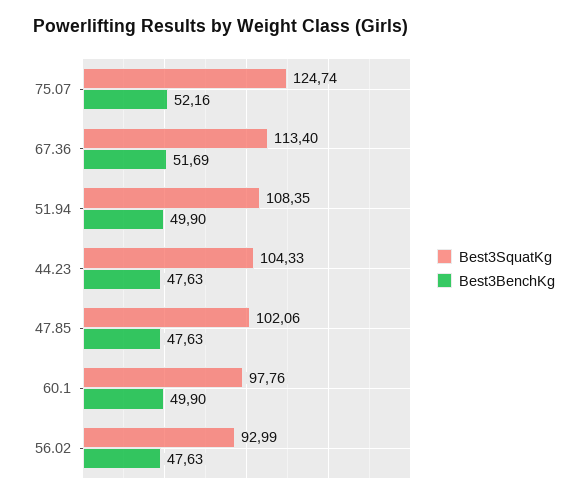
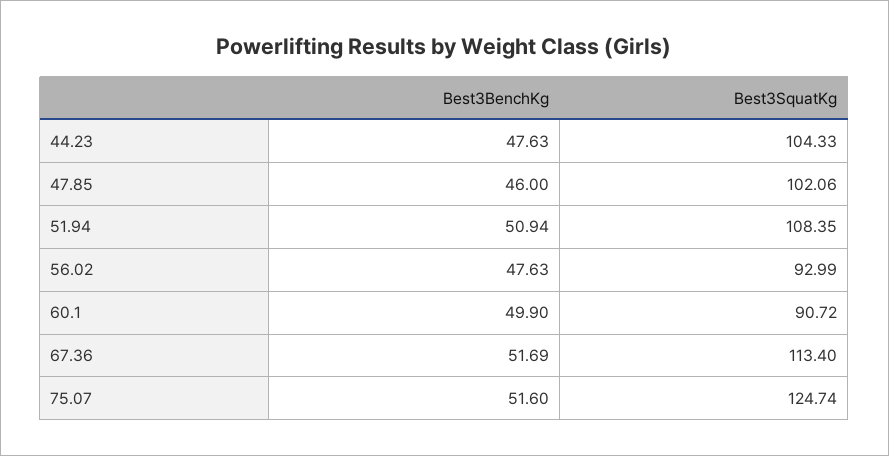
Best3BenchKg, 75.07: 52.16 -> 51.6
Best3BenchKg, 51.94: 49.9 -> 50.94
Best3BenchKg, 47.85: 47.63 -> 46
Best3SquatKg, 60.1: 97.76 -> 90.72

